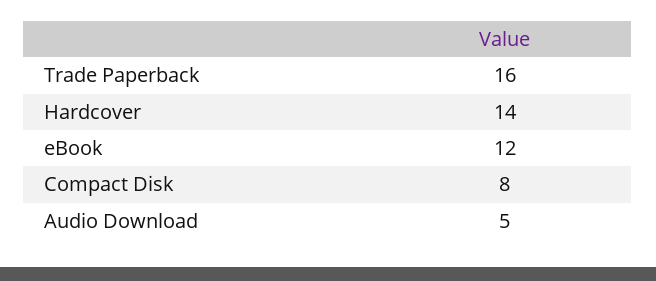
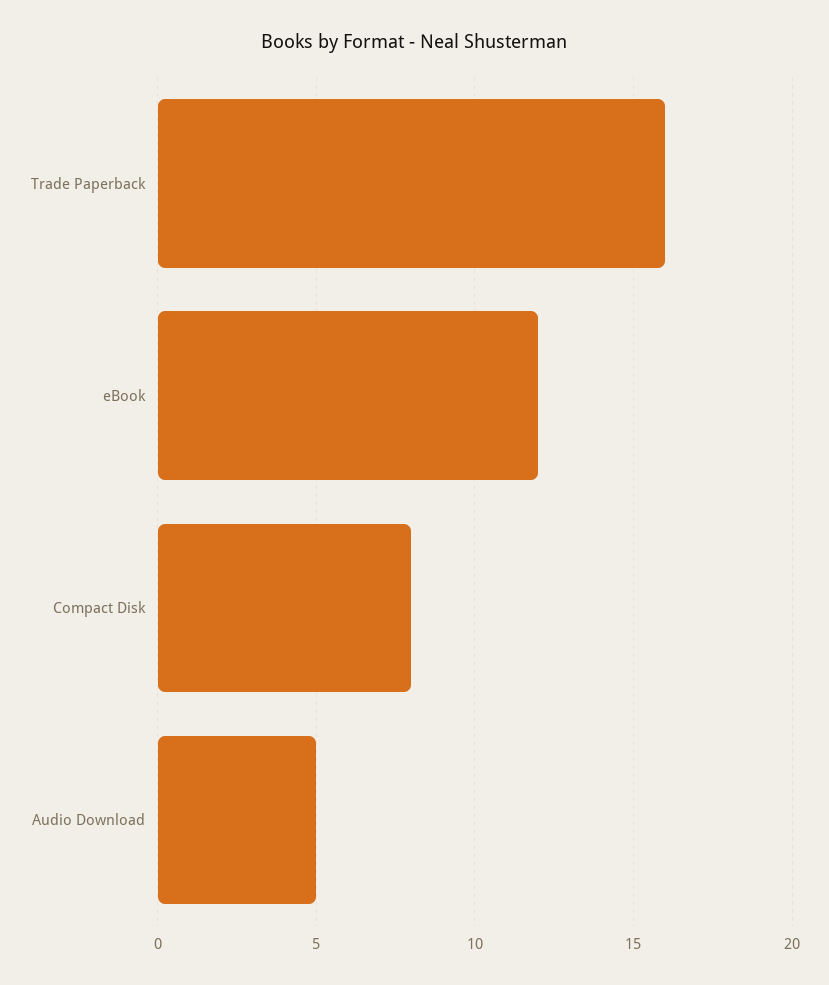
Hardcover: 14 -> none

